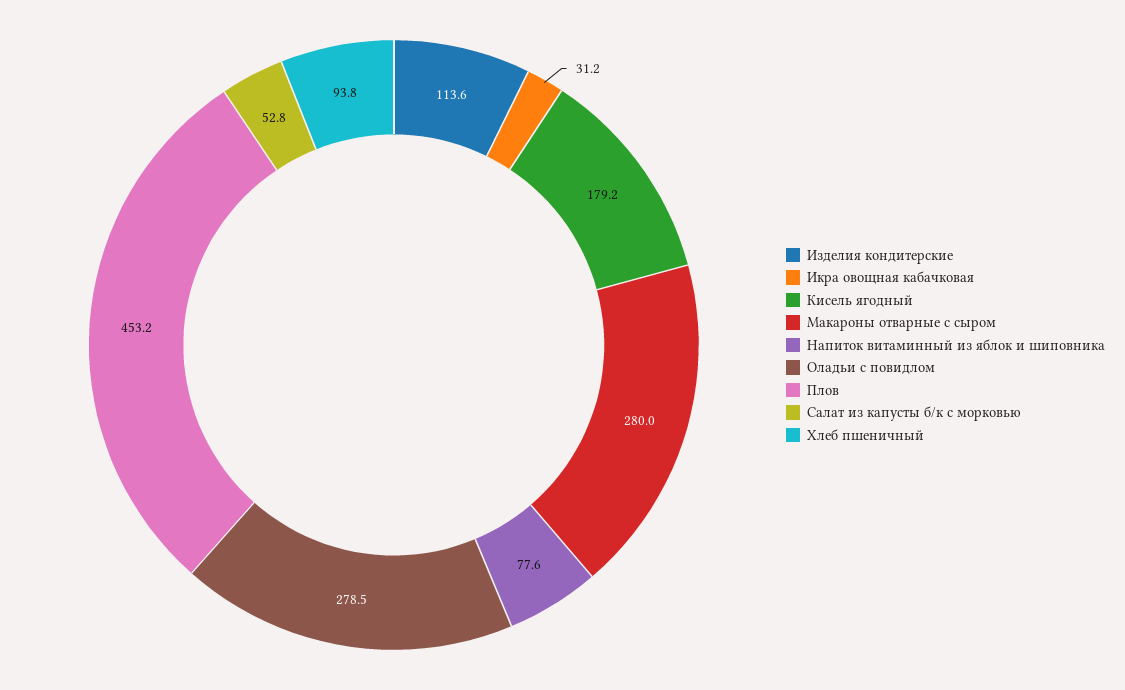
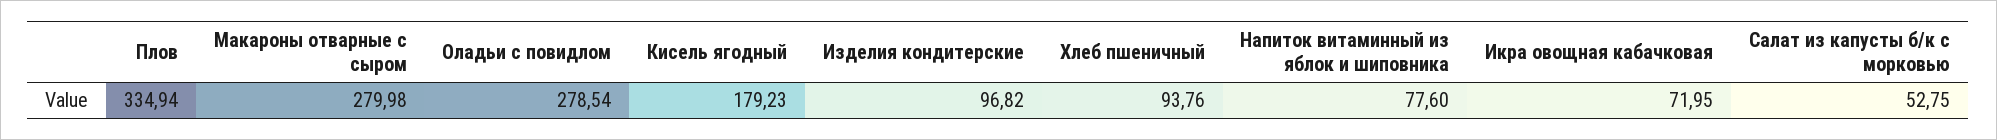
Изделия кондитерские: 113.6 -> 96.82
Икра овощная кабачковая: 31.2 -> 71.95
Плов: 453.2 -> 334.94

